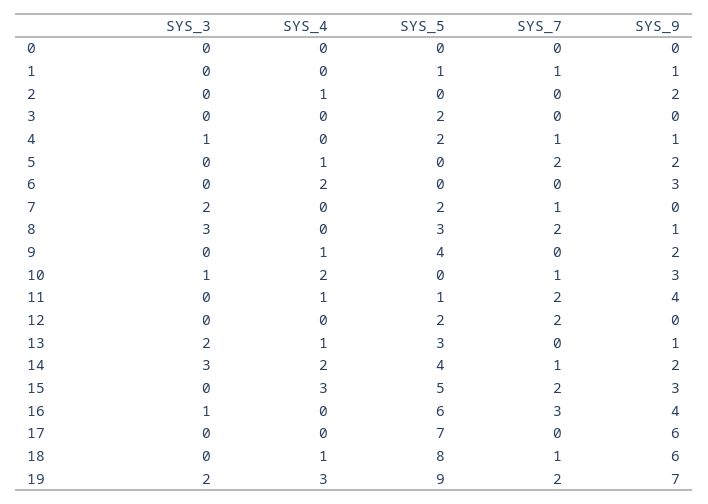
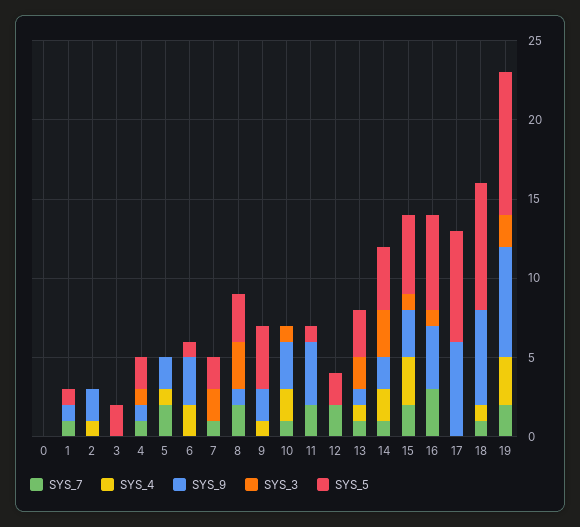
SYS_5, 6: 0 -> 1
SYS_4, 11: 1 -> 0
SYS_7, 13: 0 -> 1
SYS_3, 15: 0 -> 1

